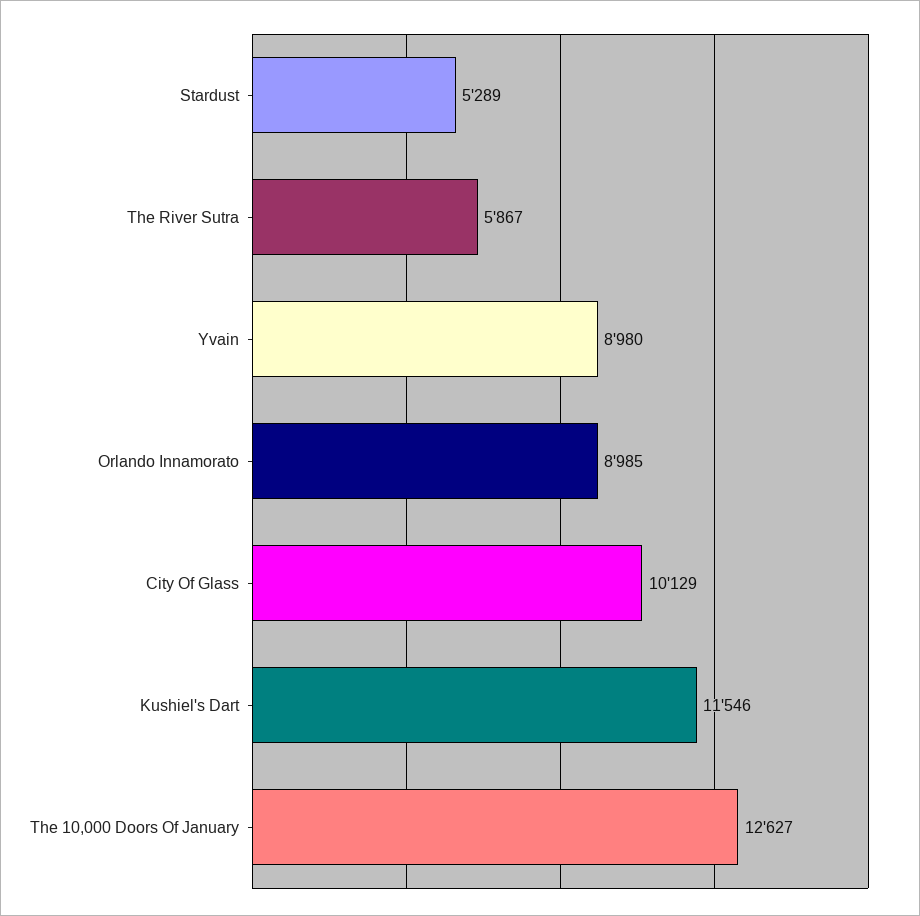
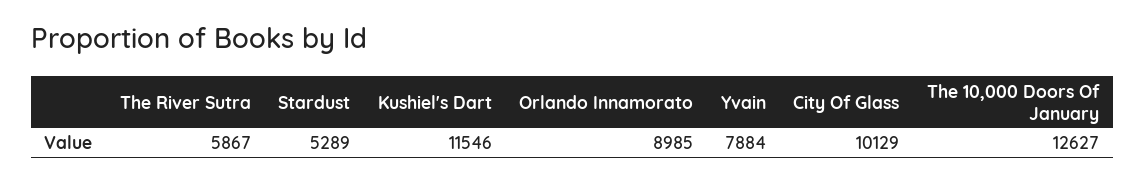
Yvain: 8980 -> 7884

